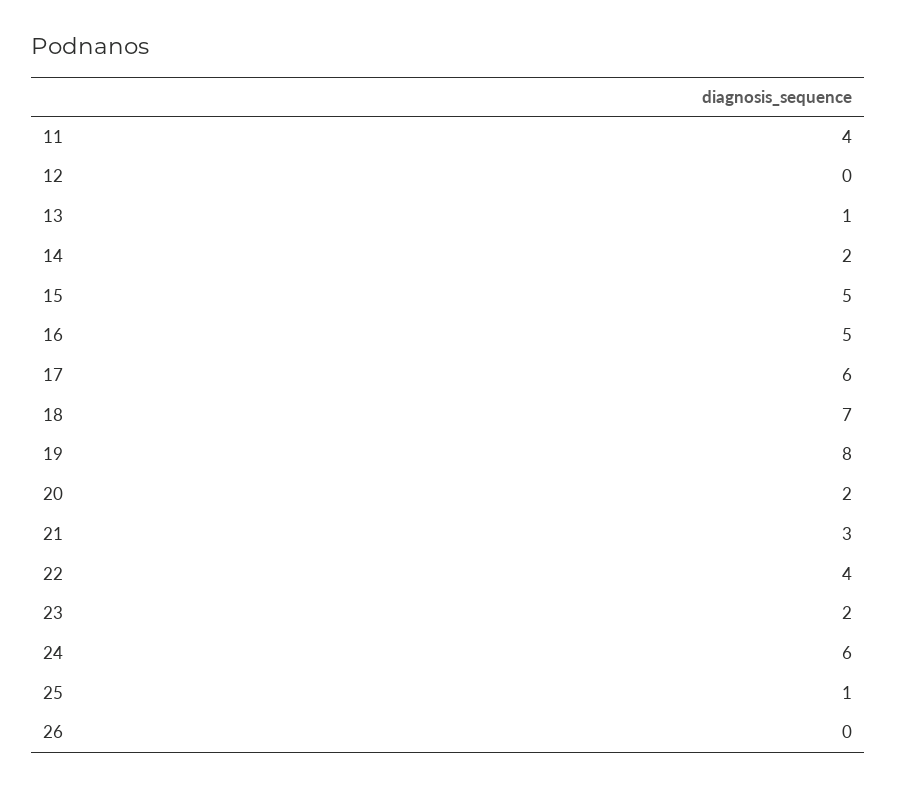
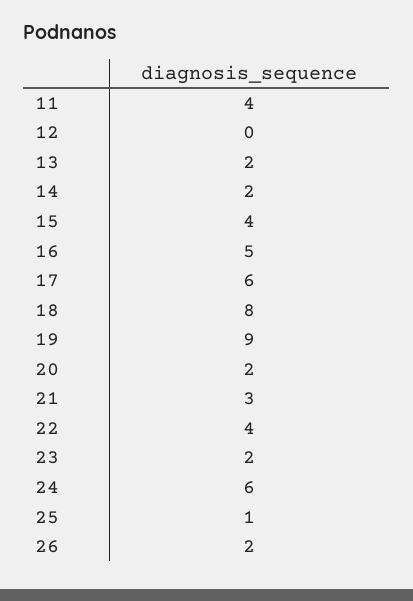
13: 1 -> 2
15: 5 -> 4
18: 7 -> 8
19: 8 -> 9
26: 0 -> 2

